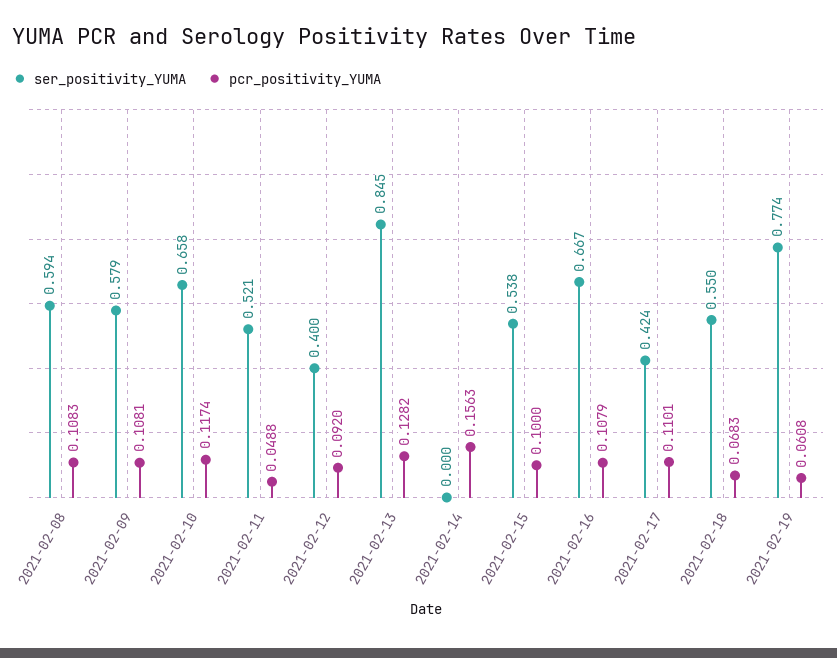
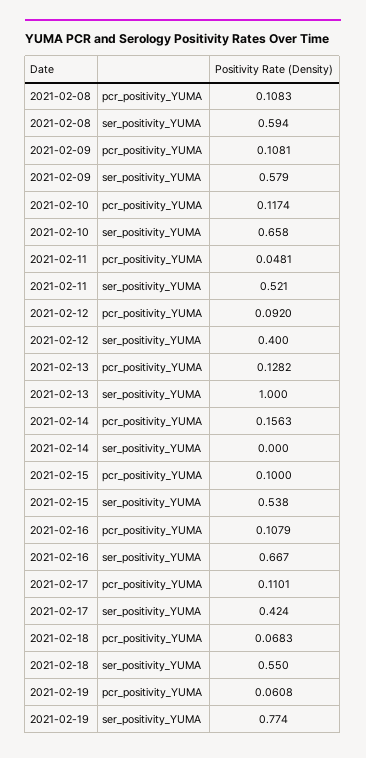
pcr_positivity_YUMA, 2021-02-11: 0.0488 -> 0.0481
ser_positivity_YUMA, 2021-02-13: 0.845 -> 1

